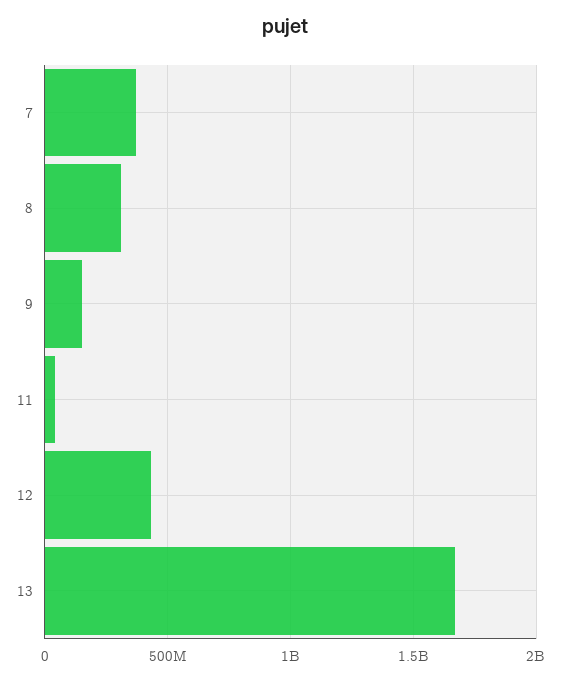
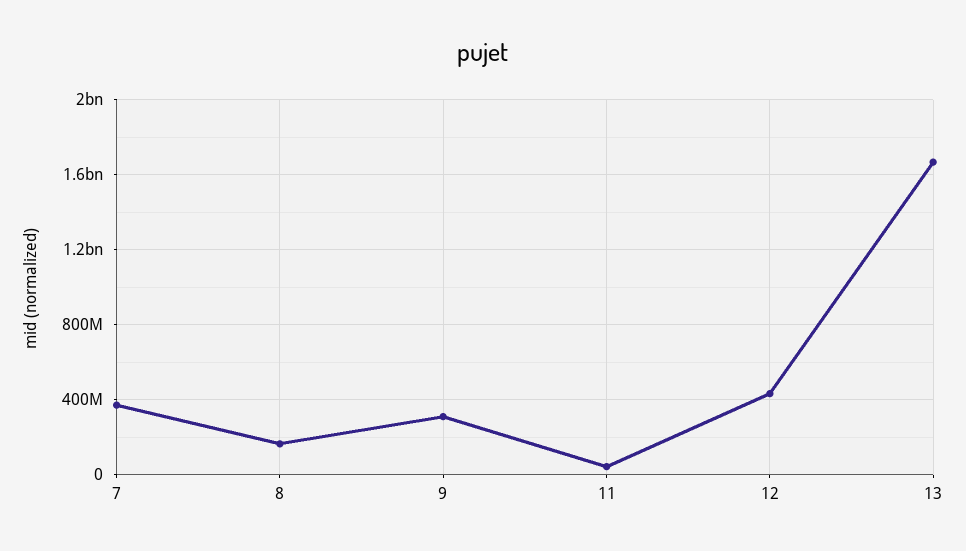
8: 300000000 -> 150000000
9: 150000000 -> 300000000

